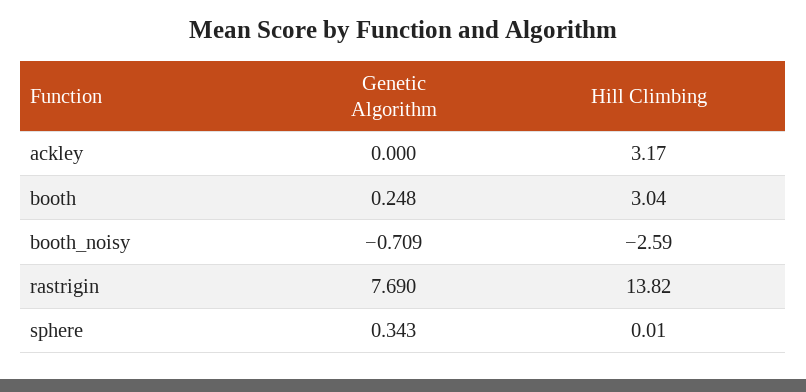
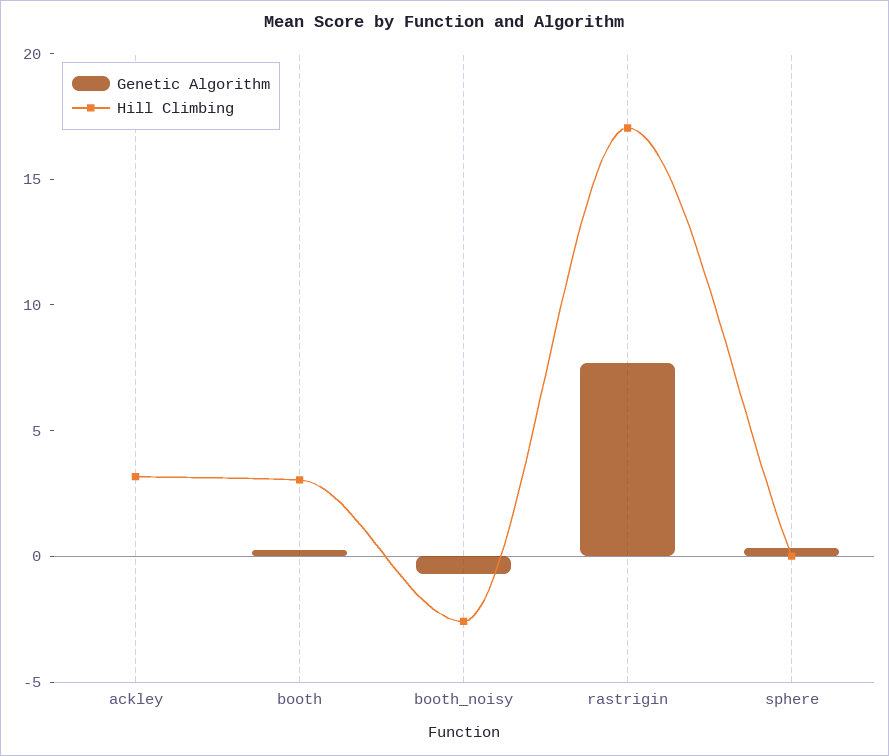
Hill Climbing, rastrigin: 13.82 -> 17

